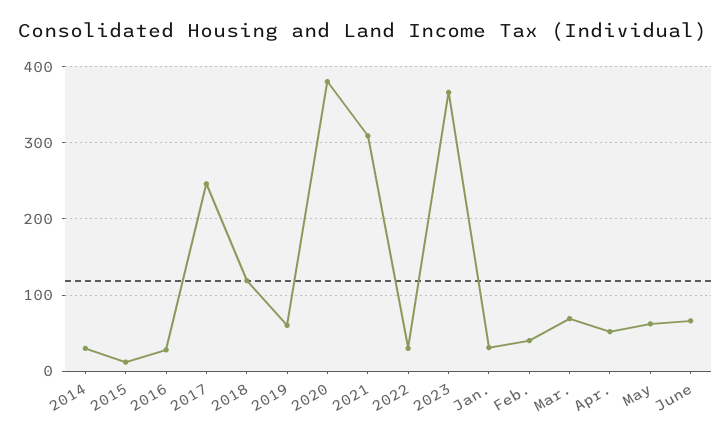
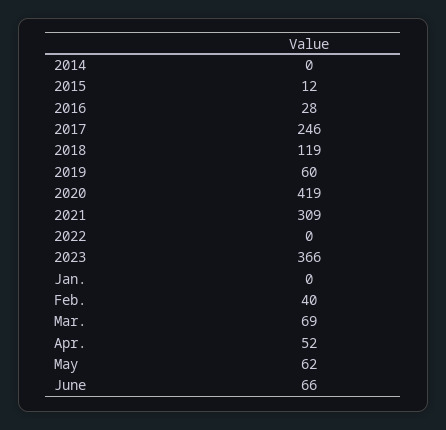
2014: 30 -> 0
2020: 380 -> 419
2022: 30 -> 0
Jan.: 30 -> 0

